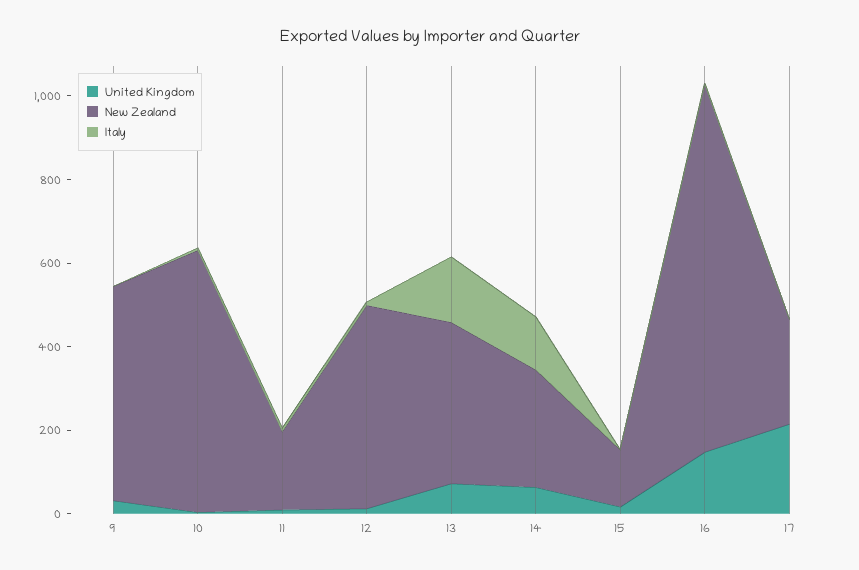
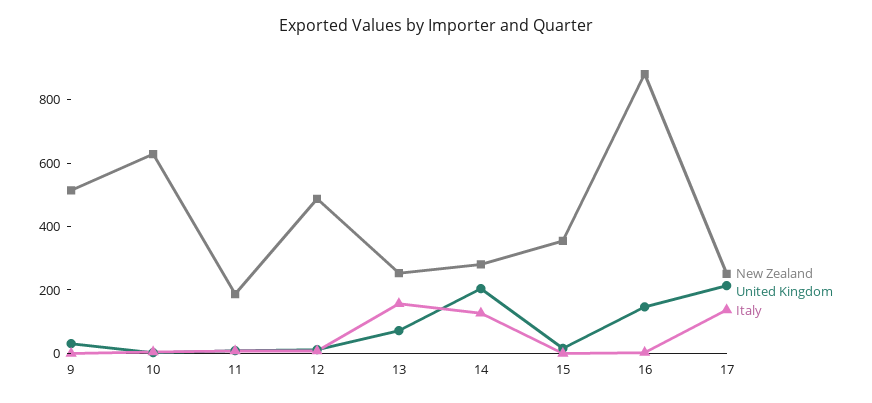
New Zealand, 13: 400 -> 250
United Kingdom, 14: 50 -> 200
New Zealand, 15: 150 -> 350
Italy, 17: 0 -> 150

